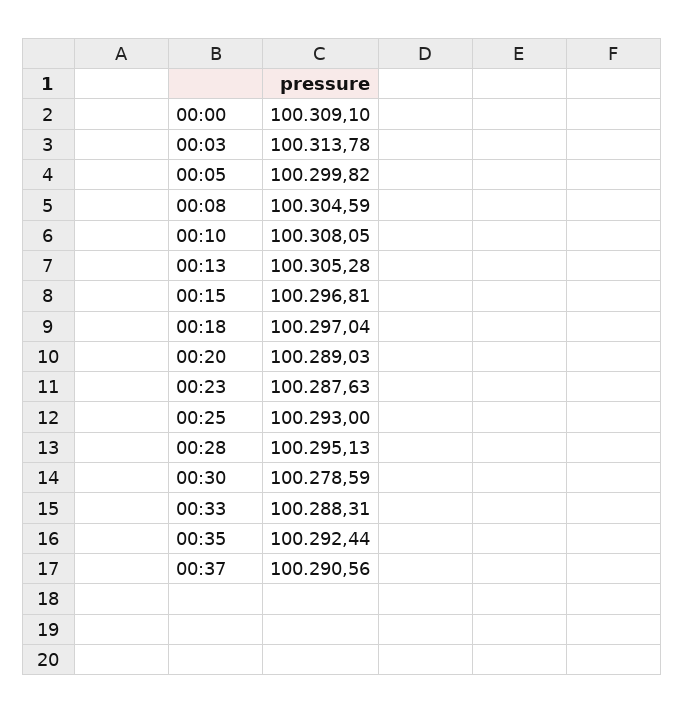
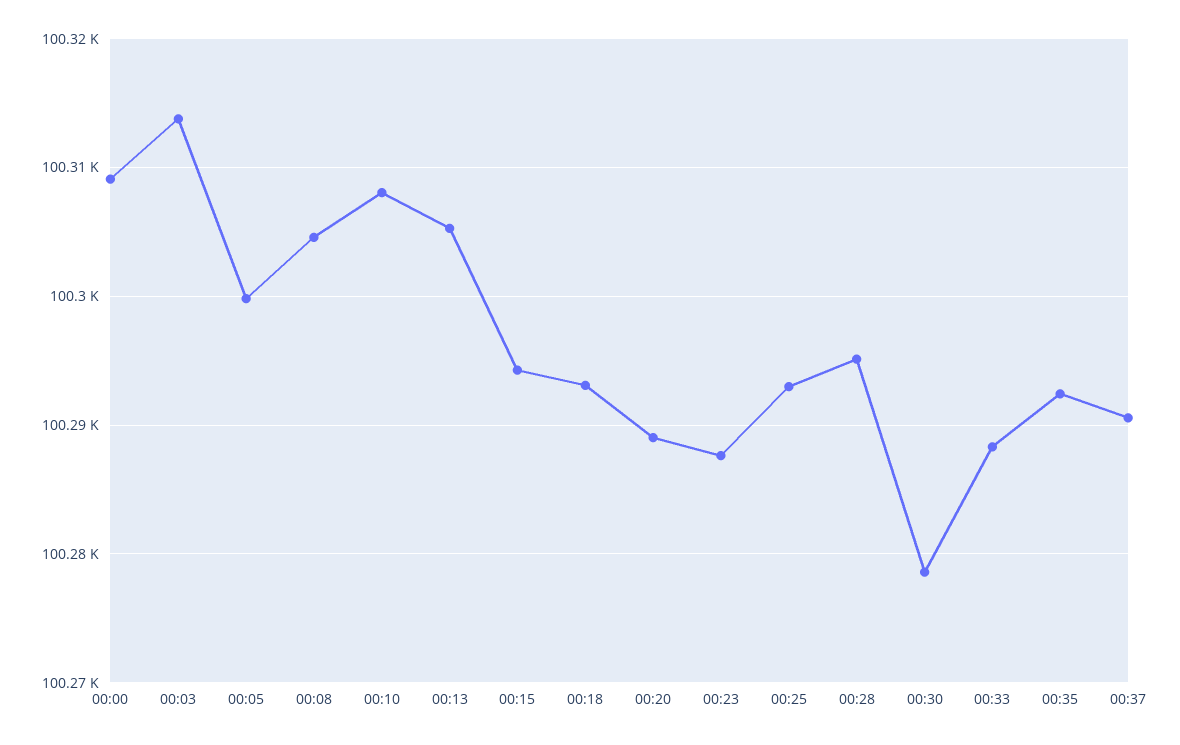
00:15: 100296.81 -> 100294
00:18: 100297.04 -> 100293

